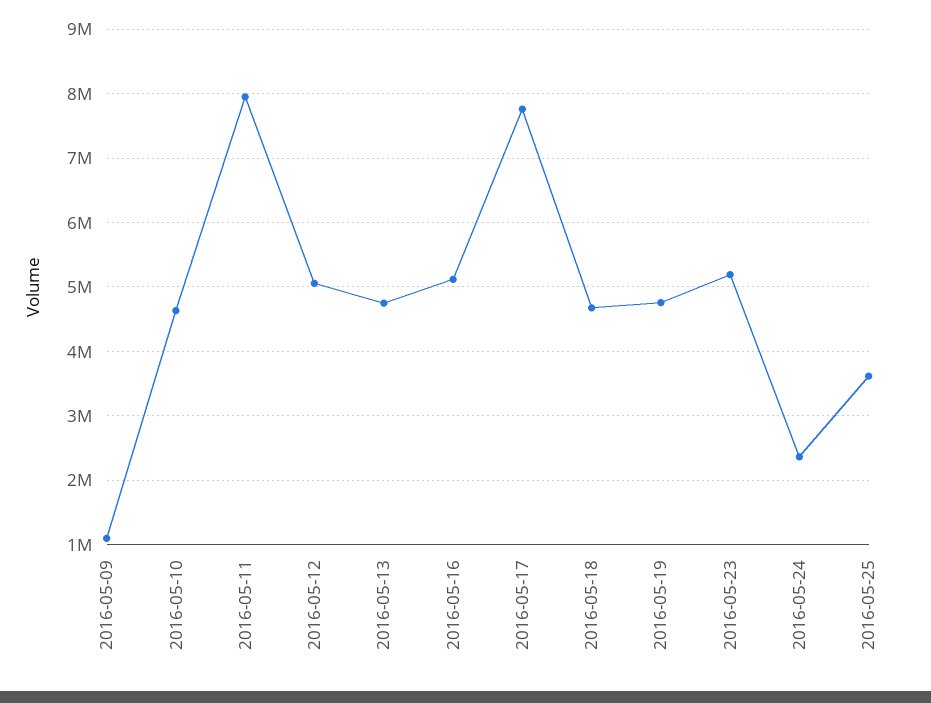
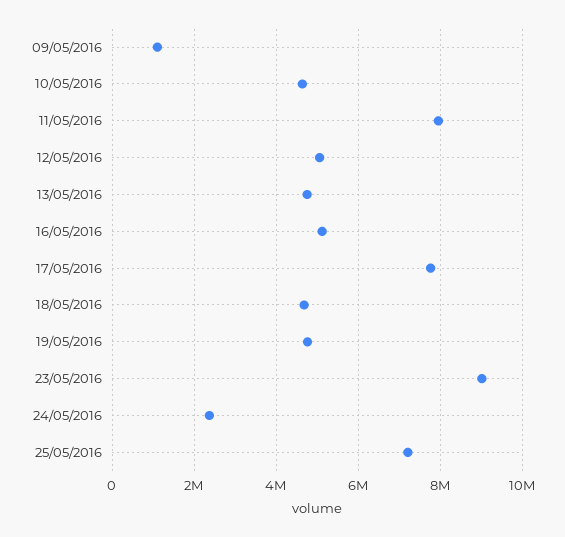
2016-05-23: 5200000 -> 9000000
2016-05-25: 3600000 -> 7200000

